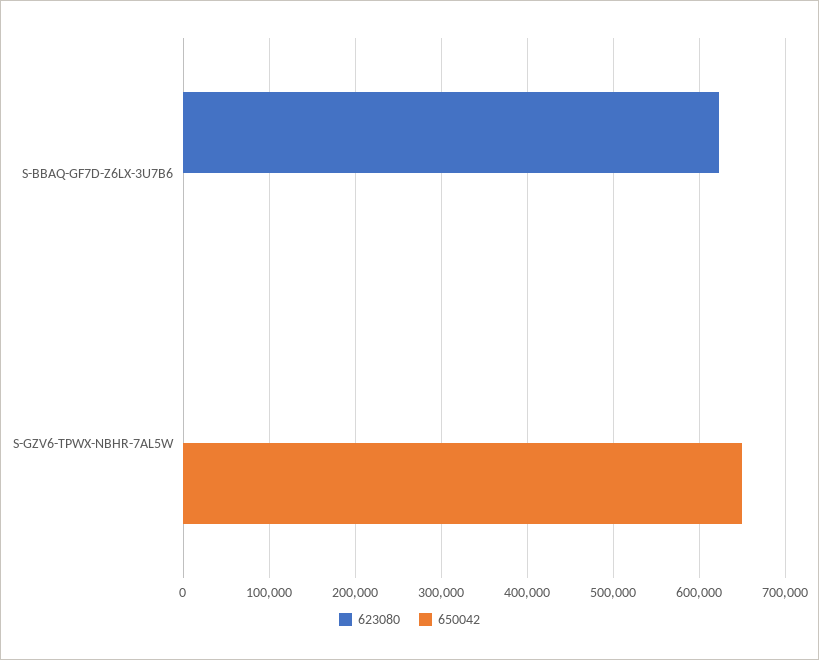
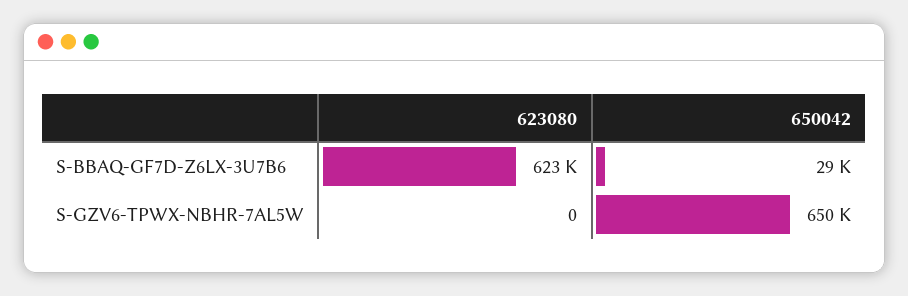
650042, S-BBAQ-GF7D-Z6LX-3U7B6: 0 -> 29000

